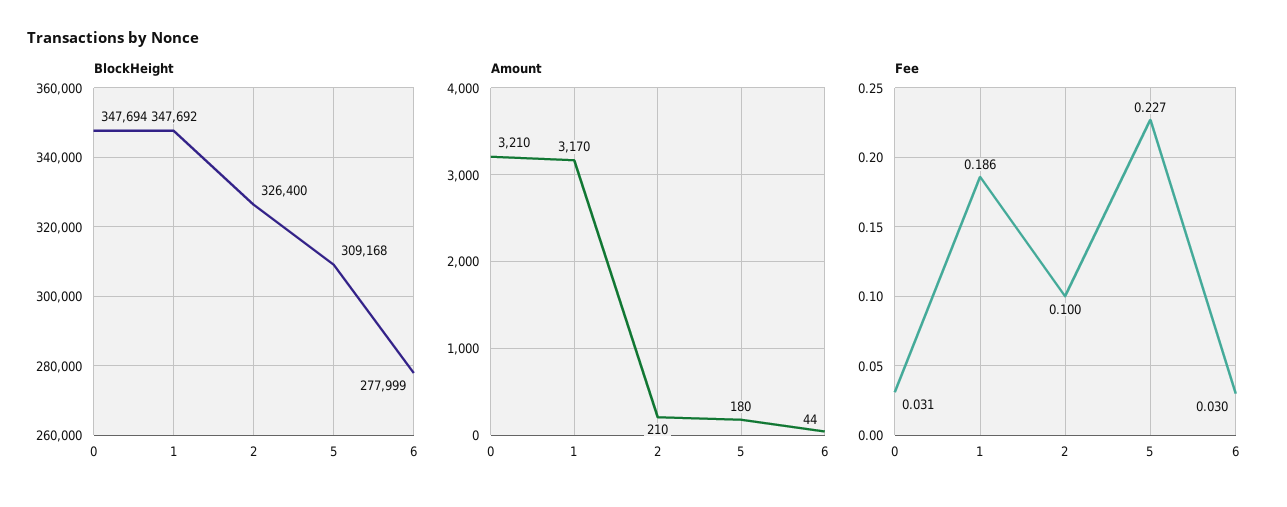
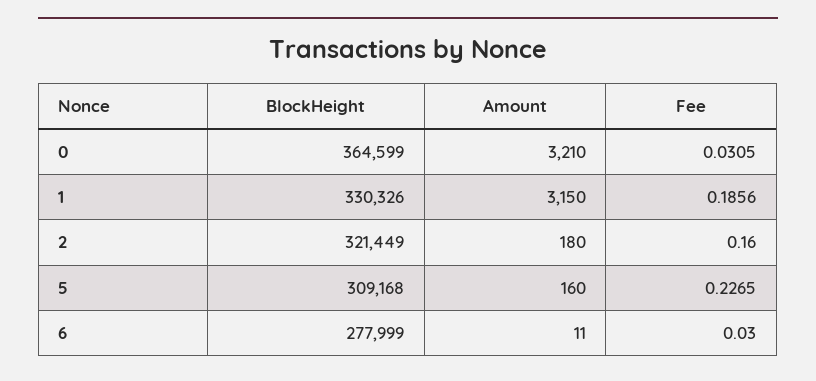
BlockHeight, 0: 347694 -> 364599
BlockHeight, 1: 347692 -> 330326
BlockHeight, 2: 326400 -> 321449
Amount, 1: 3170 -> 3150
Amount, 2: 210 -> 180
Amount, 5: 180 -> 160
Amount, 6: 44 -> 11
Fee, 2: 0.1 -> 0.16

